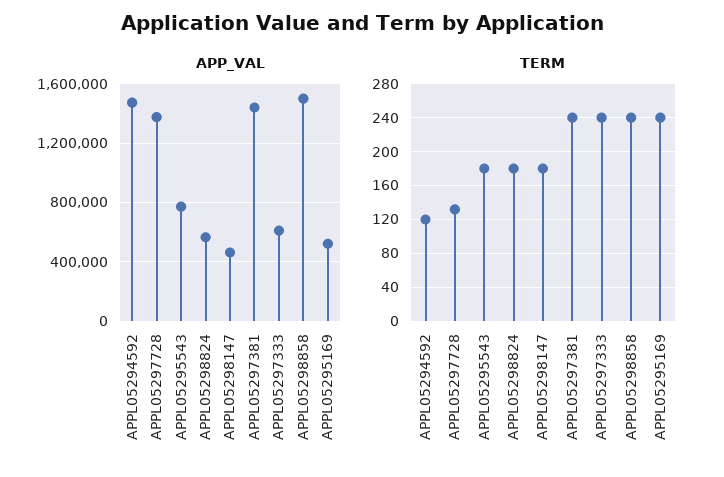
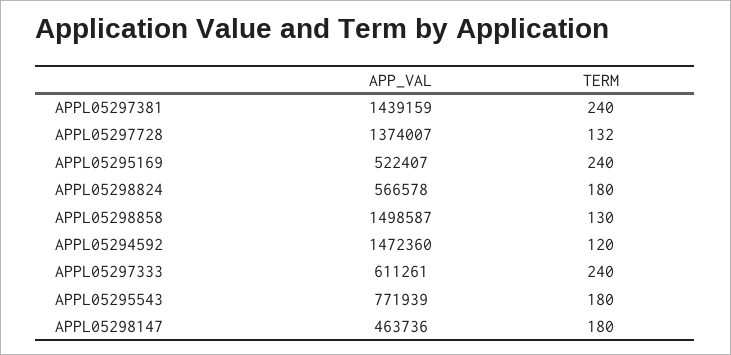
TERM, APPL05298858: 240 -> 130

